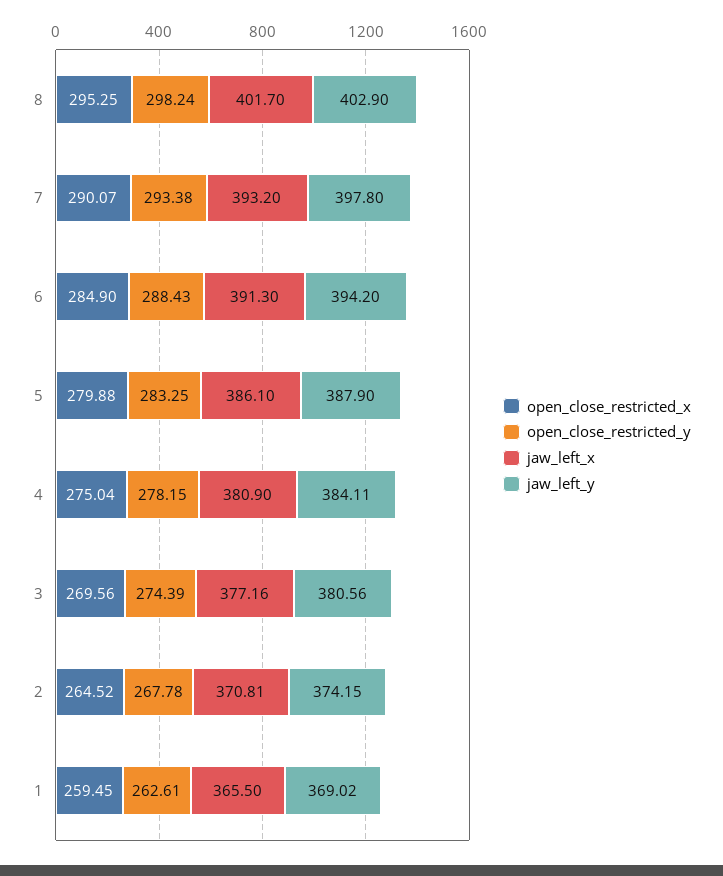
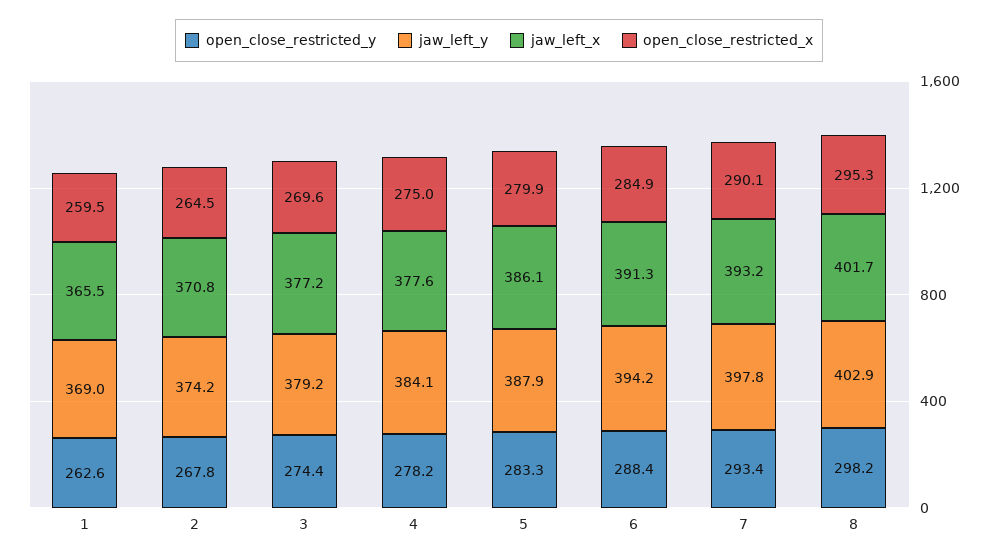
jaw_left_x, 4: 380.9 -> 377.6
jaw_left_y, 3: 380.56 -> 379.2

